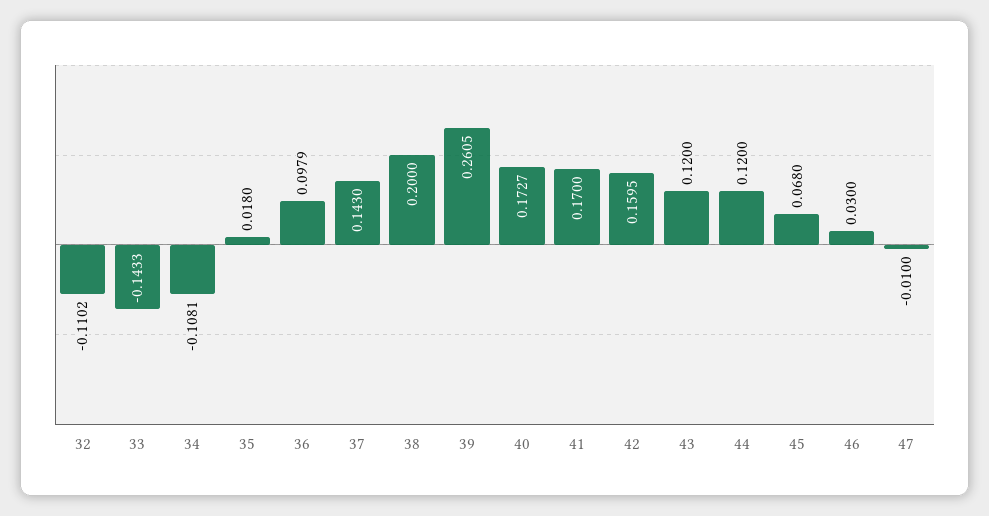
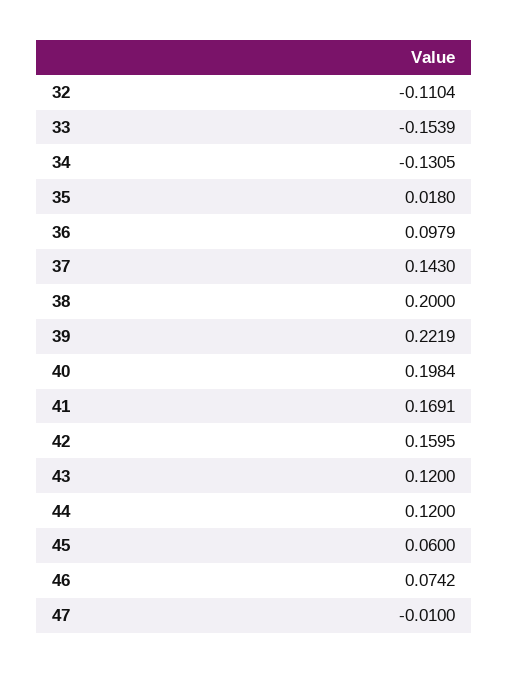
32: -0.1102 -> -0.1104
33: -0.1433 -> -0.1539
34: -0.1081 -> -0.1305
39: 0.2605 -> 0.2219
40: 0.1727 -> 0.1984
41: 0.17 -> 0.1691
45: 0.068 -> 0.06
46: 0.03 -> 0.0742

